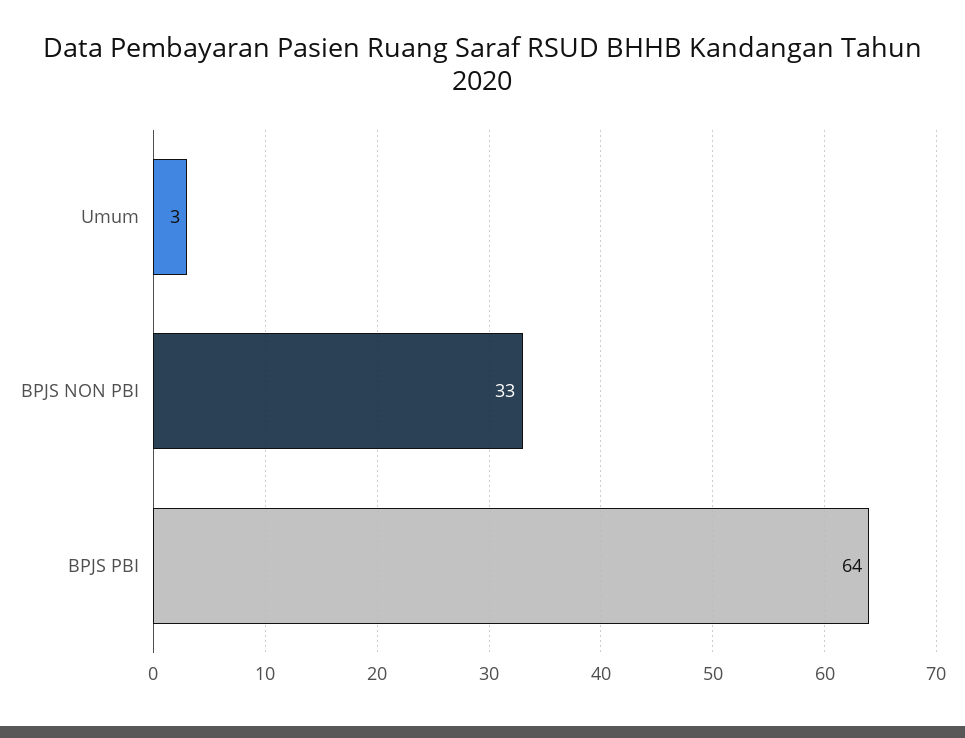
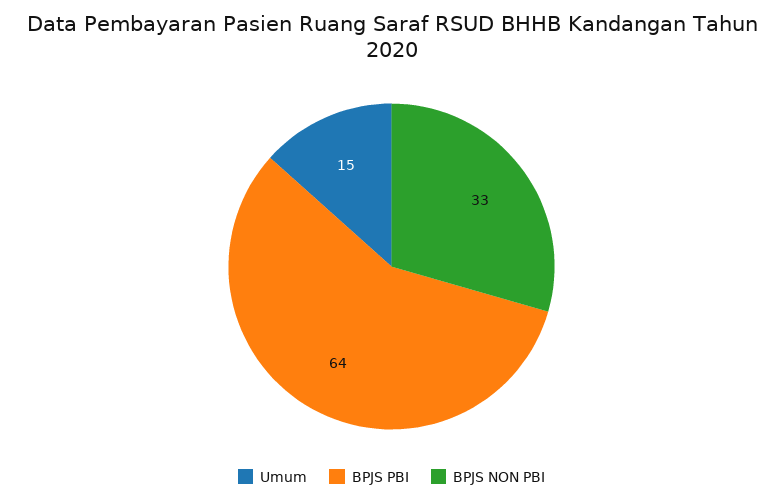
Umum: 3 -> 15

